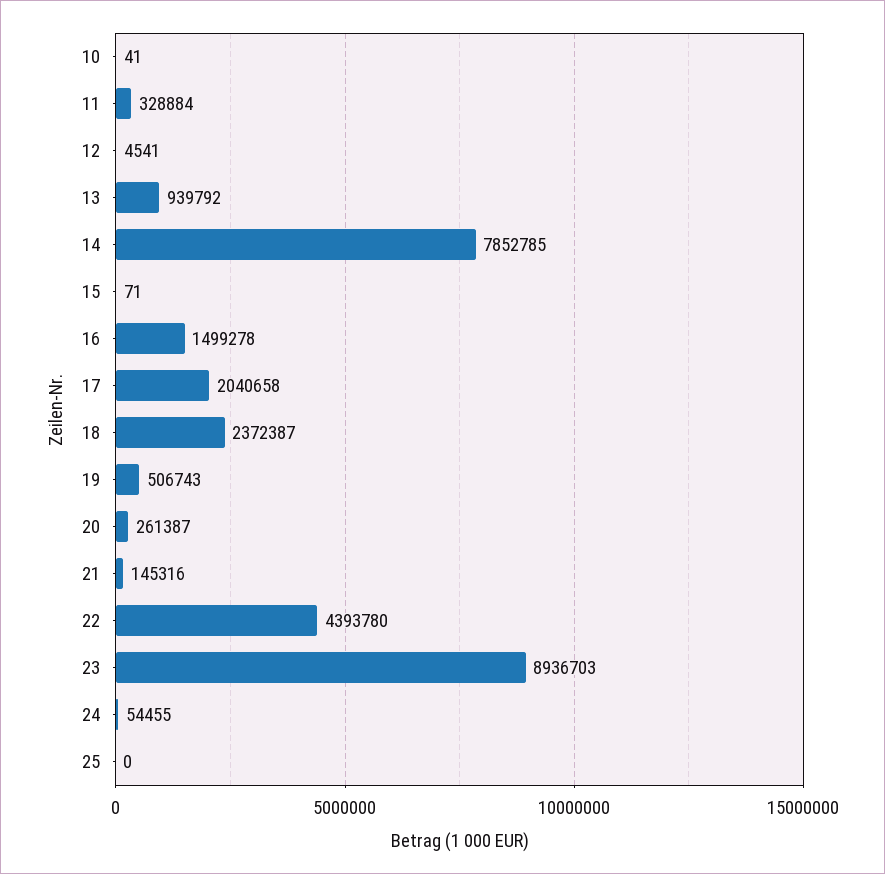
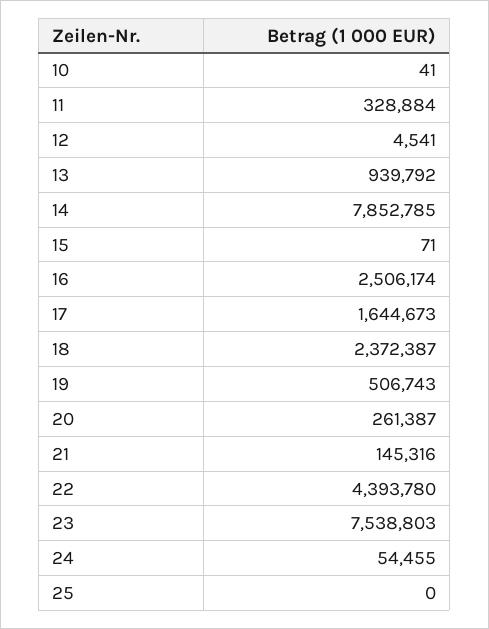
16: 1499278 -> 2506174
17: 2040658 -> 1644673
23: 8936703 -> 7538803

